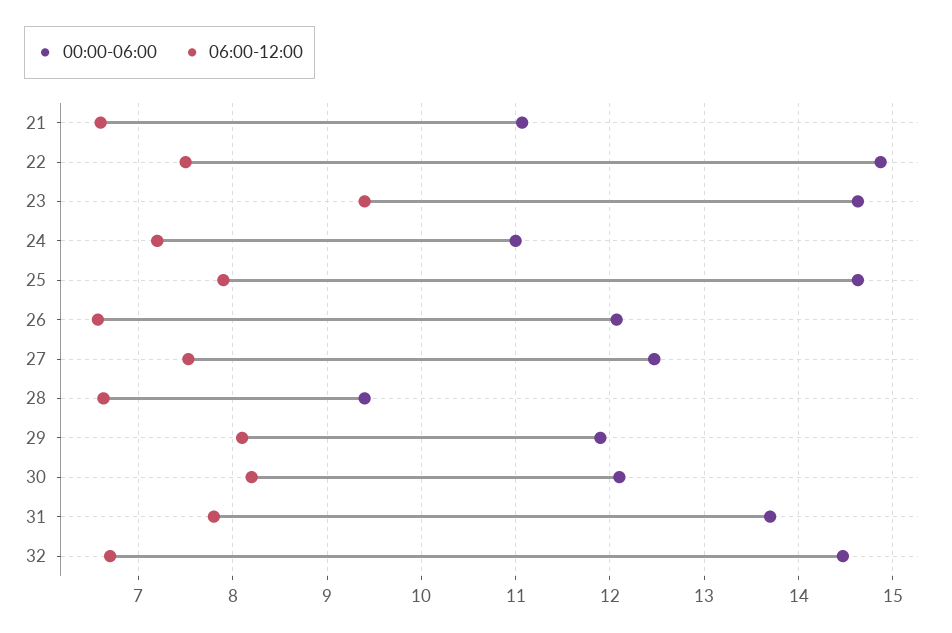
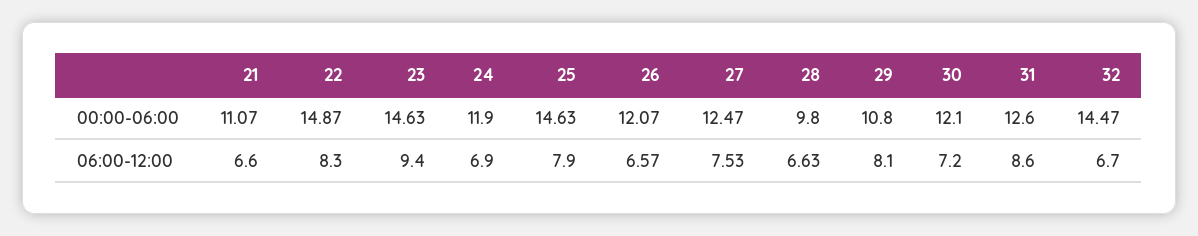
06:00-12:00, 22: 7.5 -> 8.3
00:00-06:00, 24: 11 -> 11.9
06:00-12:00, 24: 7.2 -> 6.9
00:00-06:00, 28: 9.4 -> 9.8
00:00-06:00, 29: 11.9 -> 10.8
06:00-12:00, 30: 8.2 -> 7.2
00:00-06:00, 31: 13.7 -> 12.6
06:00-12:00, 31: 7.8 -> 8.6

